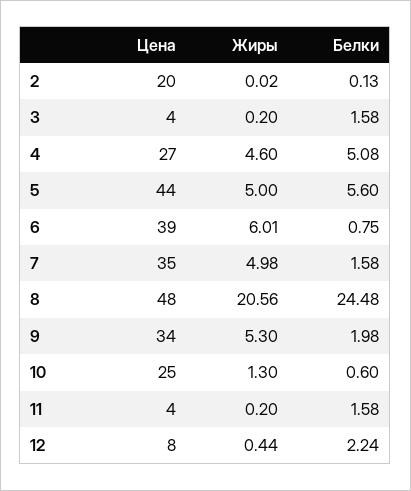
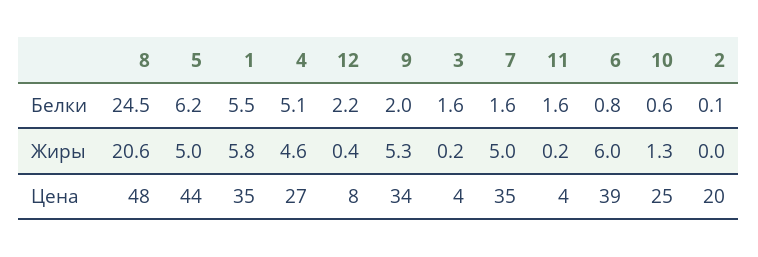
Белки, 5: 5.6 -> 6.2
Белки, 1: none -> 5.5
Жиры, 1: none -> 5.8
Цена, 1: none -> 35

